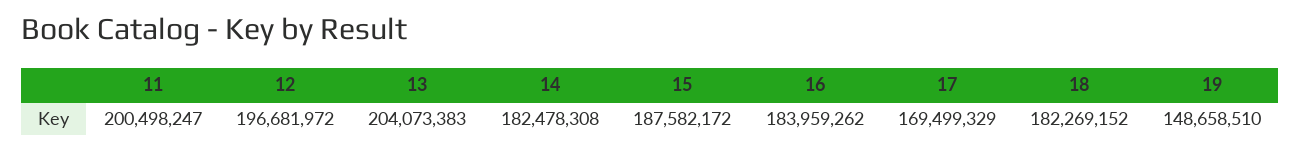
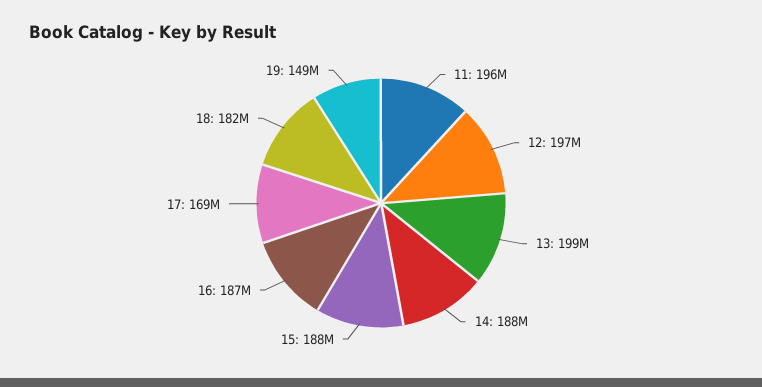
11: 200498247 -> 196000000
13: 204073383 -> 199000000
14: 182478308 -> 188000000
16: 183959262 -> 187000000

